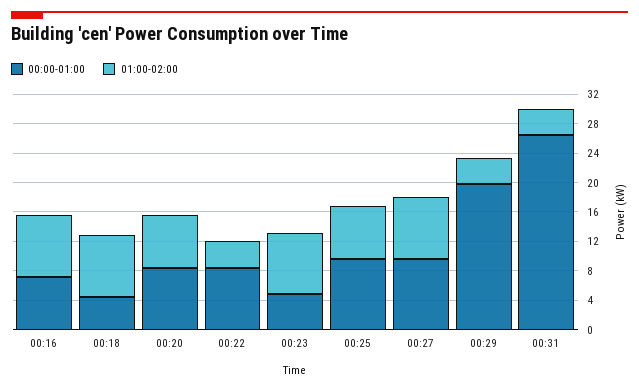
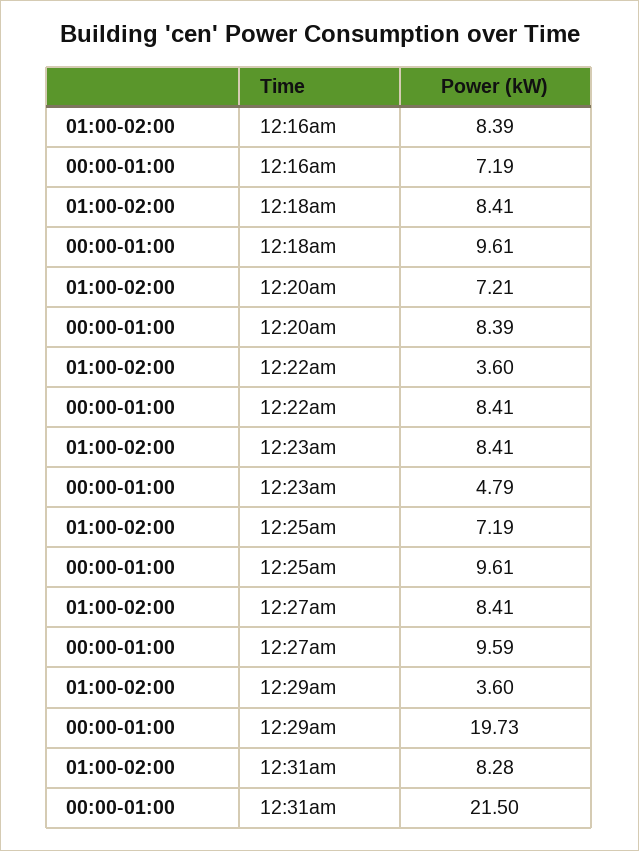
00:00-01:00, 00:18: 4 -> 9.61
00:00-01:00, 00:31: 26 -> 21.5
01:00-02:00, 00:31: 4 -> 8.28

